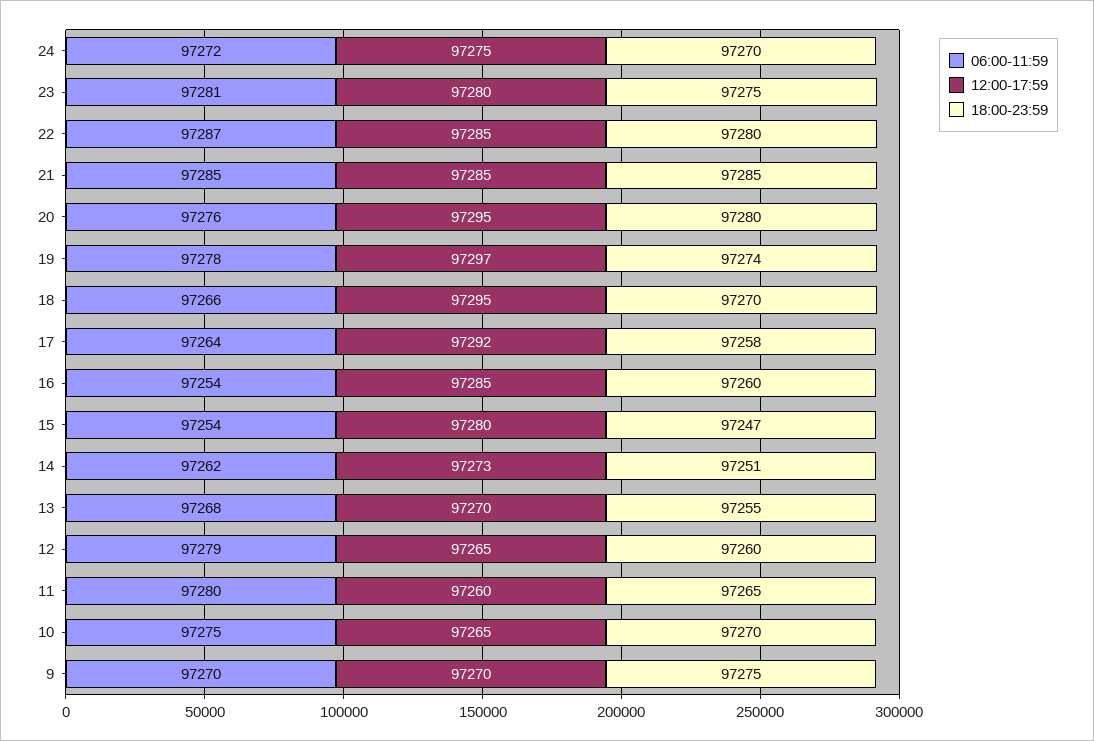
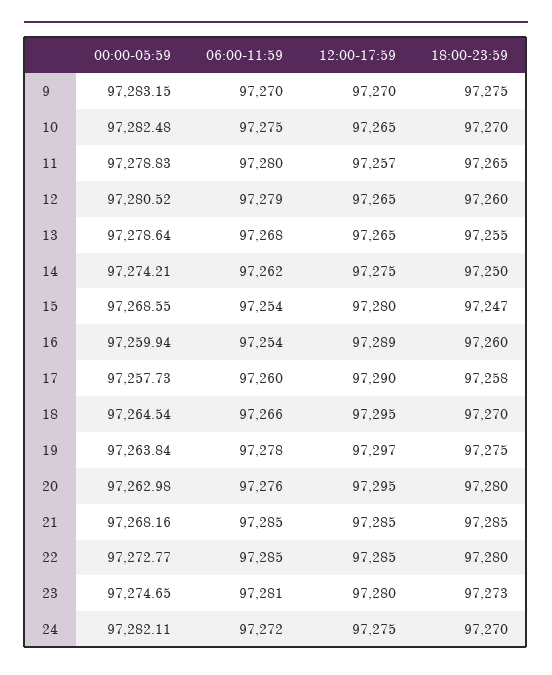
18:00-23:59, 23: 97275 -> 97273
06:00-11:59, 22: 97287 -> 97285
18:00-23:59, 19: 97274 -> 97275
06:00-11:59, 17: 97264 -> 97260
12:00-17:59, 17: 97292 -> 97290
12:00-17:59, 16: 97285 -> 97289
12:00-17:59, 14: 97273 -> 97275
18:00-23:59, 14: 97251 -> 97250
12:00-17:59, 13: 97270 -> 97265
12:00-17:59, 11: 97260 -> 97257
00:00-05:59, 9: none -> 97283.15
00:00-05:59, 10: none -> 97282.48
00:00-05:59, 11: none -> 97278.83
00:00-05:59, 12: none -> 97280.52
00:00-05:59, 13: none -> 97278.64
00:00-05:59, 14: none -> 97274.21
00:00-05:59, 15: none -> 97268.55
00:00-05:59, 16: none -> 97259.94
00:00-05:59, 17: none -> 97257.73
00:00-05:59, 18: none -> 97264.54
00:00-05:59, 19: none -> 97263.84
00:00-05:59, 20: none -> 97262.98
00:00-05:59, 21: none -> 97268.16
00:00-05:59, 22: none -> 97272.77
00:00-05:59, 23: none -> 97274.65
00:00-05:59, 24: none -> 97282.11

